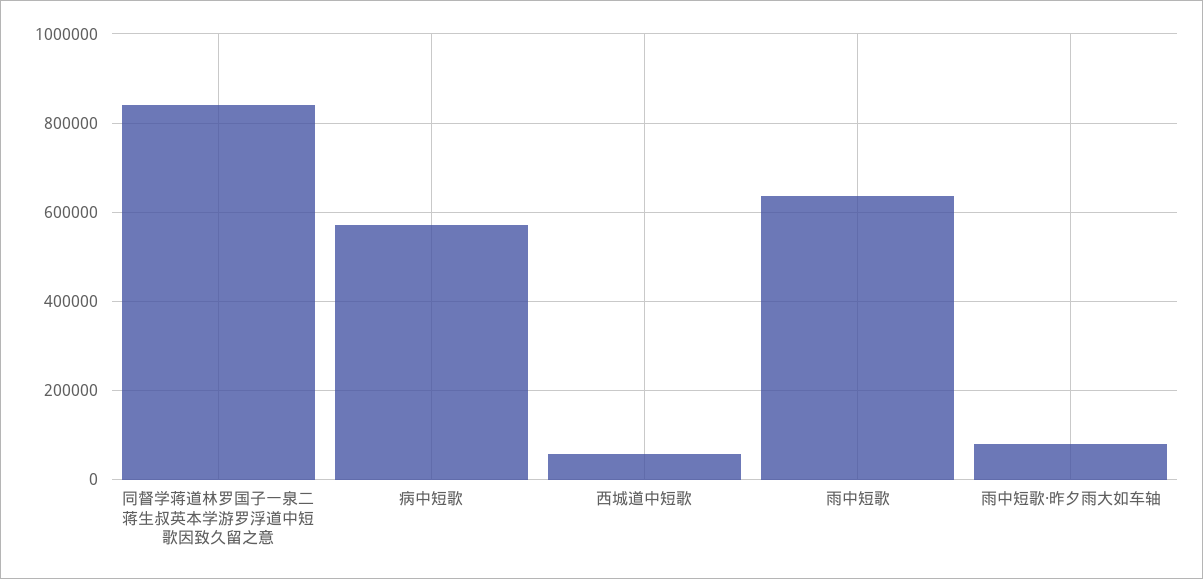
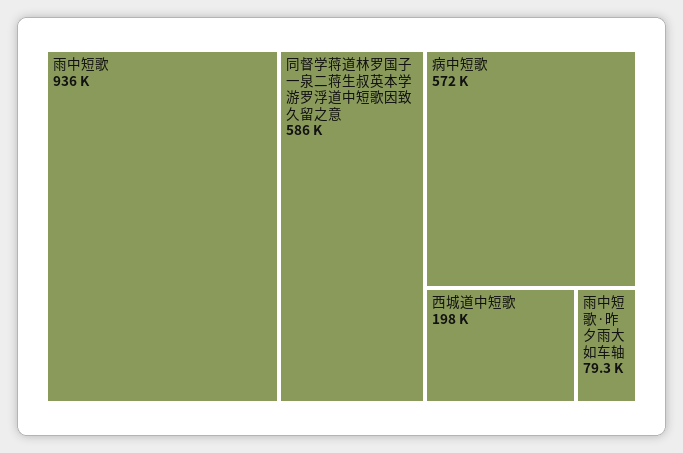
同督学蒋道林罗国子一泉二蒋生叔英本学游罗浮道中短歌因致久留之意: 840000 -> 586000
西城道中短歌: 60000 -> 198000
雨中短歌: 640000 -> 936000

